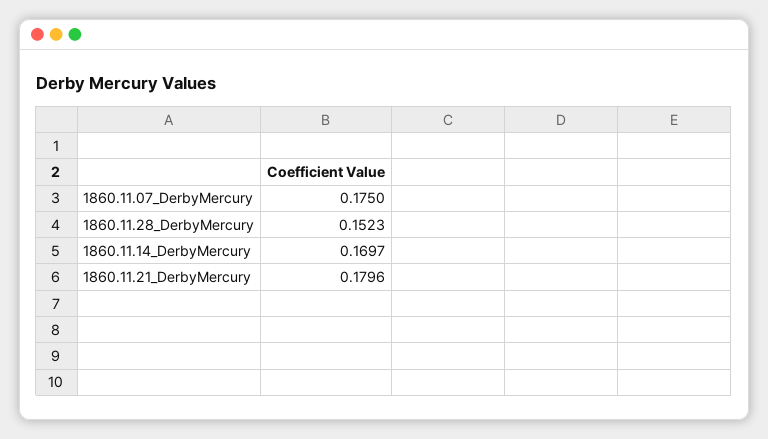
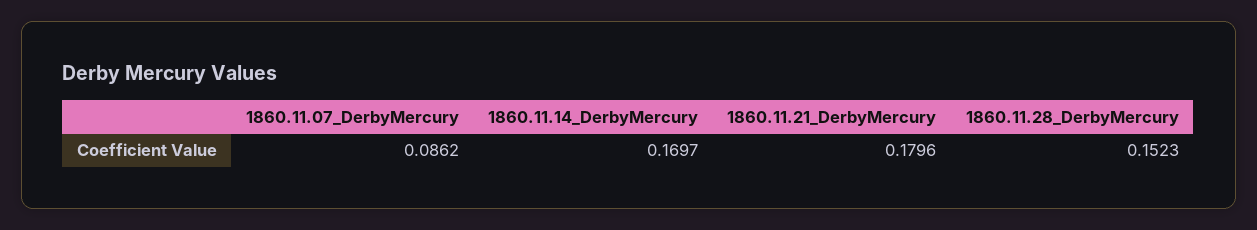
1860.11.07_DerbyMercury: 0.175 -> 0.0862

